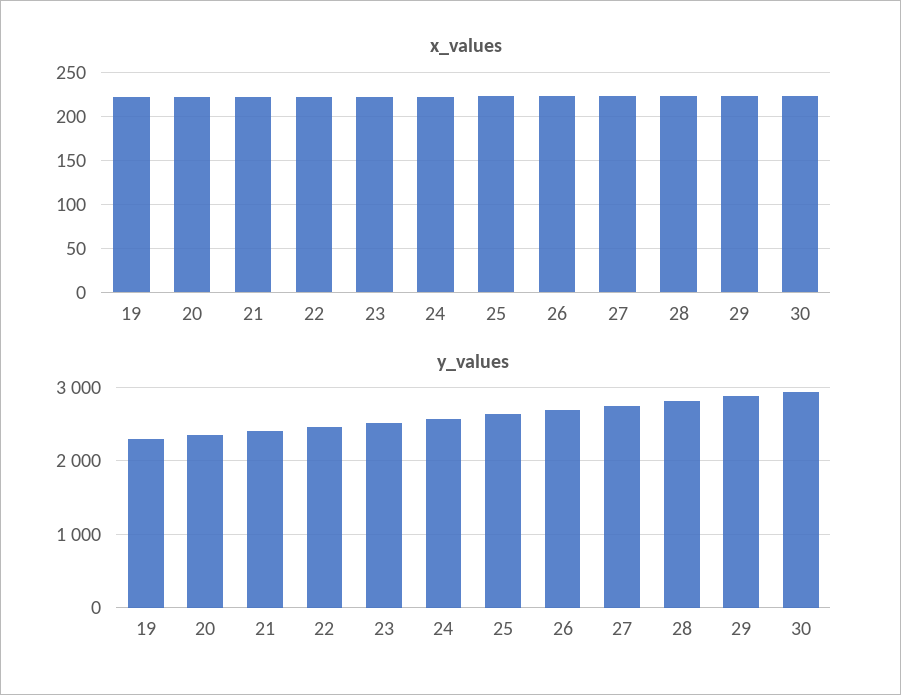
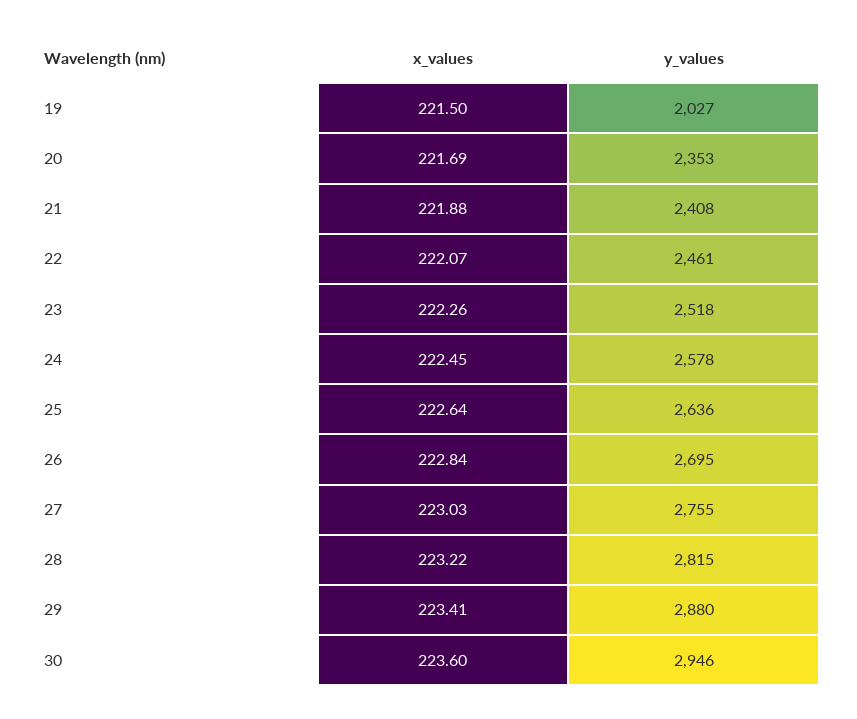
y_values, 19: 2300 -> 2027

